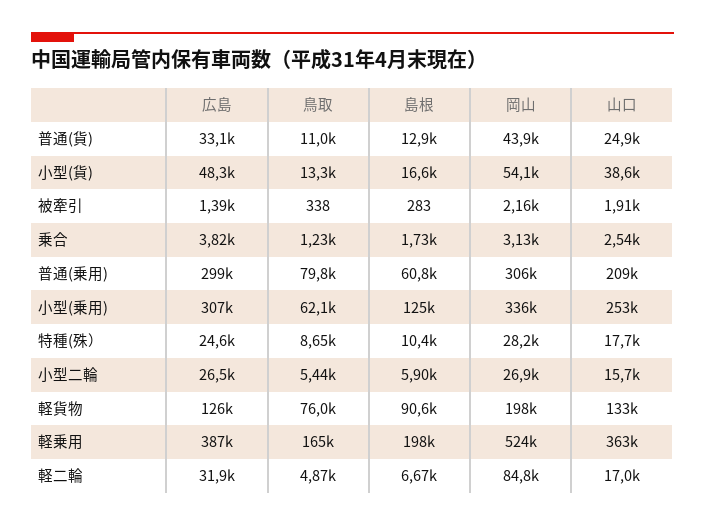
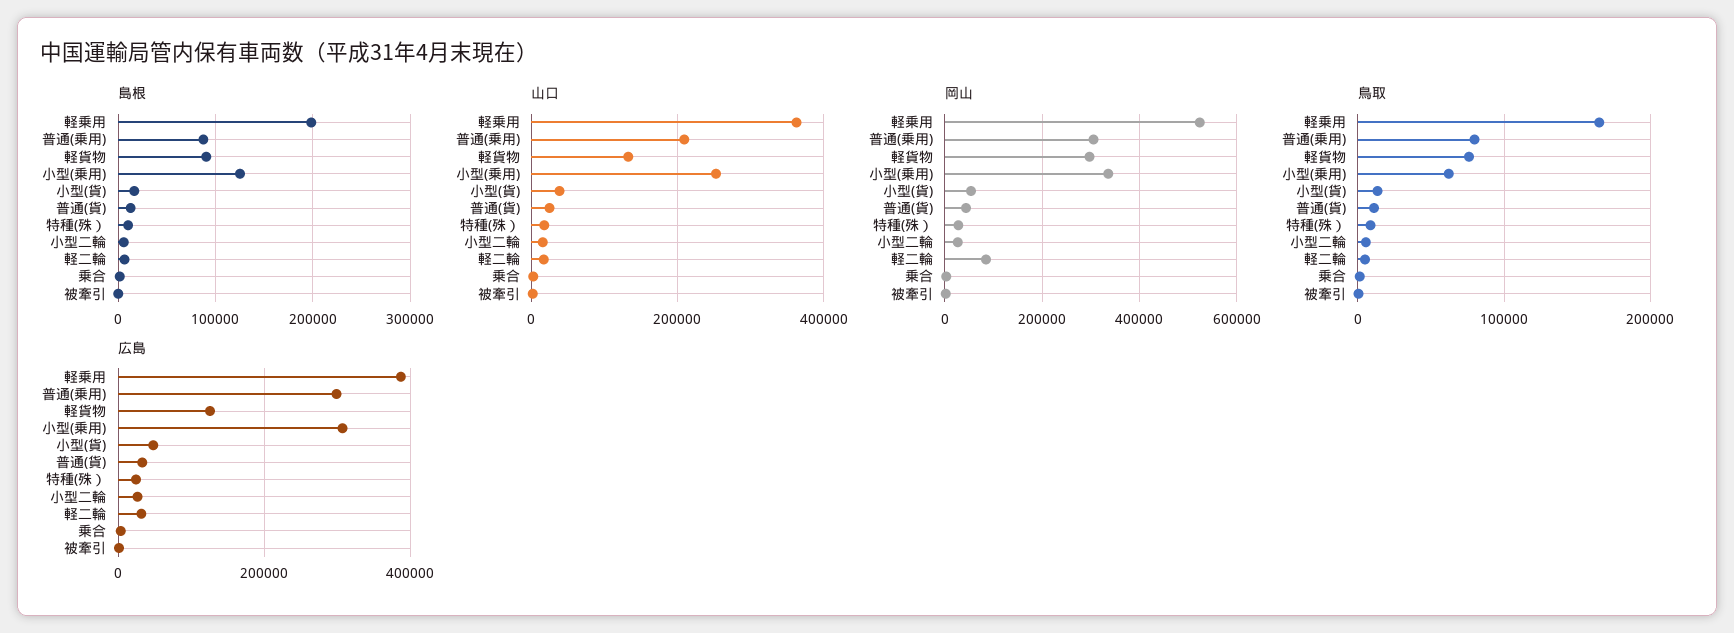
島根, 普通(乗用): 60800 -> 90000
岡山, 軽貨物: 198000 -> 300000

